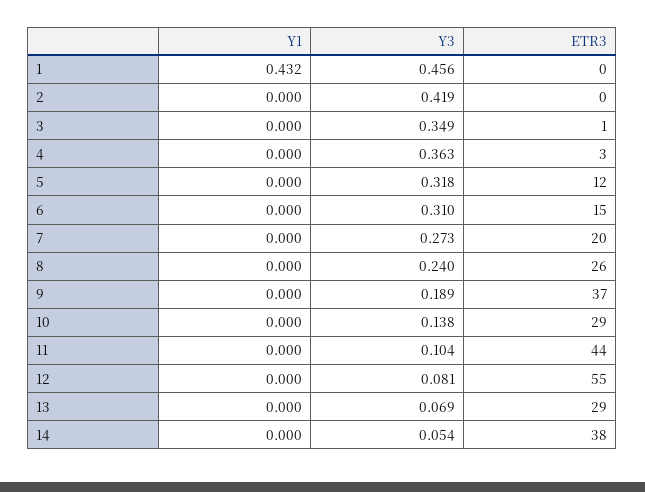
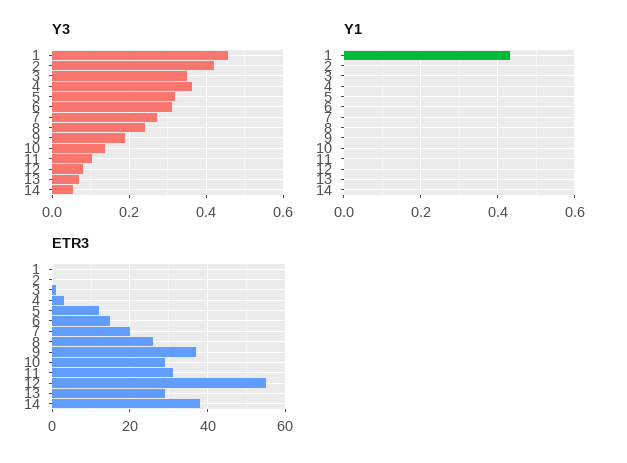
ETR3, 11: 44 -> 30

